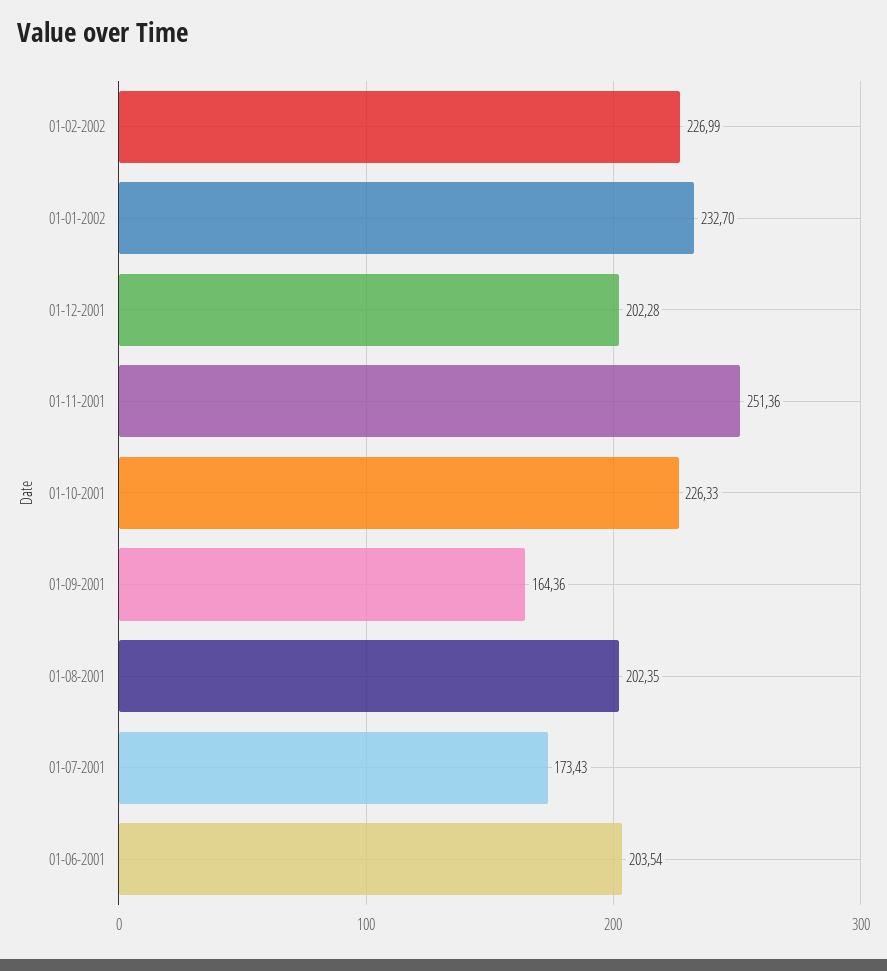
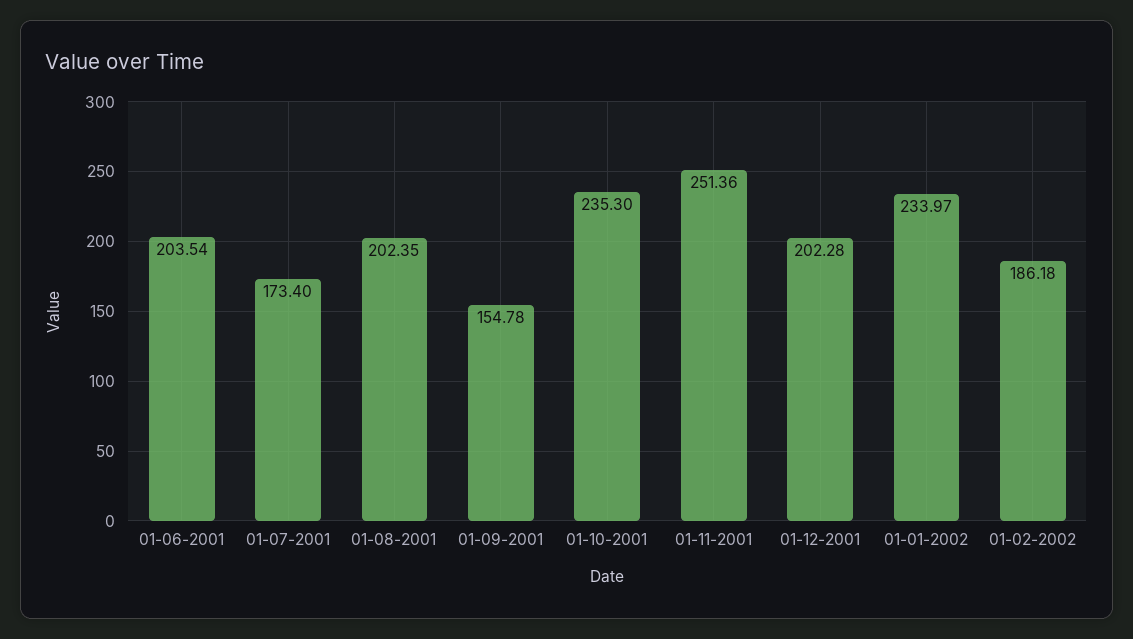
01-02-2002: 226.99 -> 186.18
01-01-2002: 232.7 -> 233.97
01-10-2001: 226.33 -> 235.3
01-09-2001: 164.36 -> 154.78
01-07-2001: 173.43 -> 173.4

